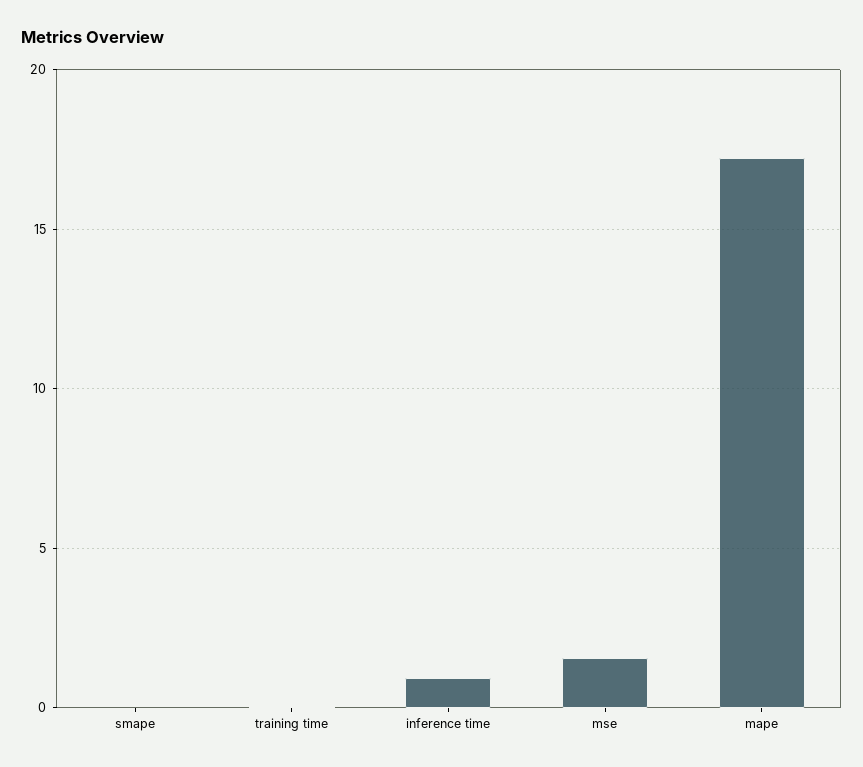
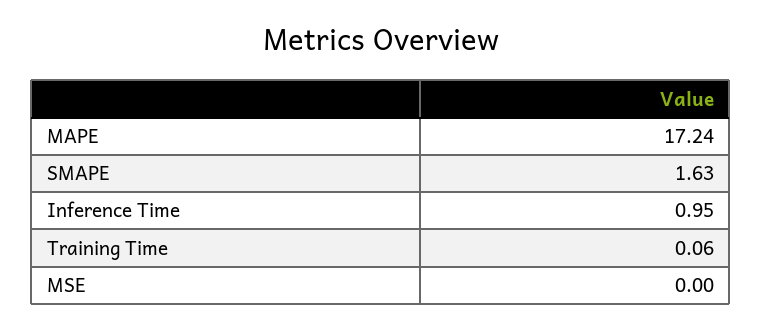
smape: 0 -> 1.63
mse: 1.5 -> 0

